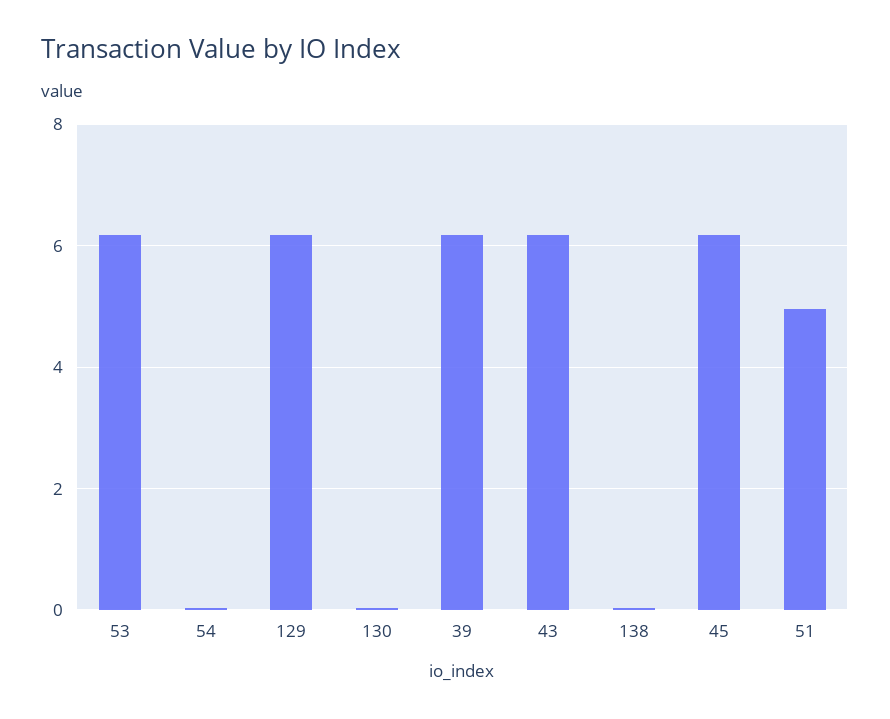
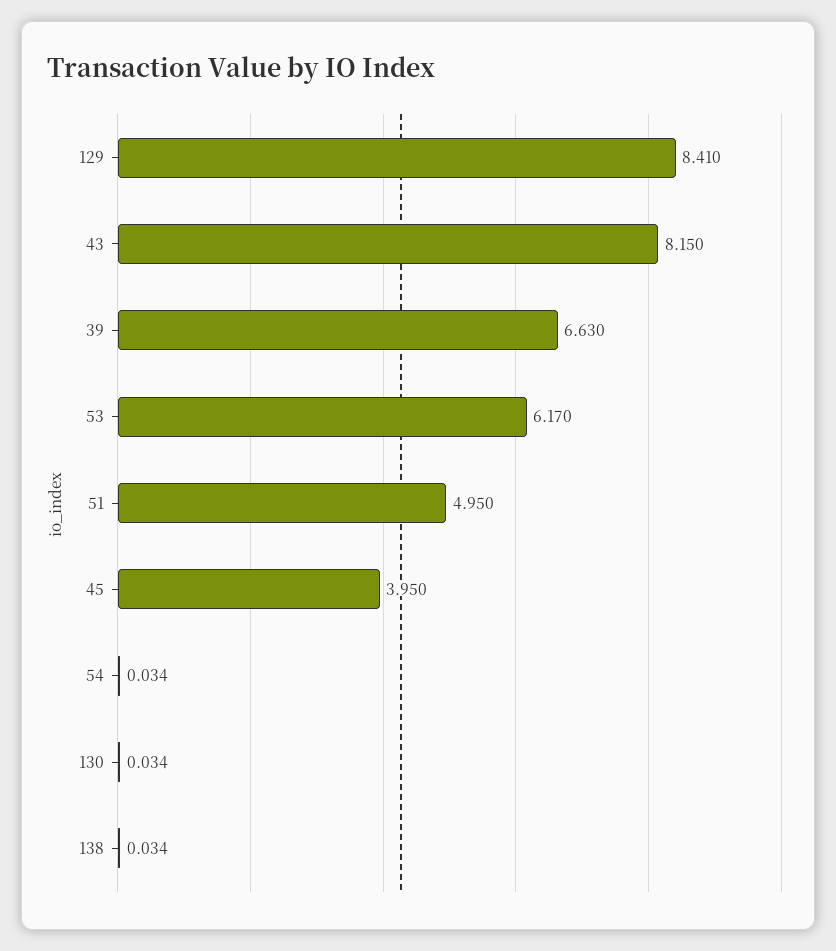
129: 6.2 -> 8.41
39: 6.2 -> 6.63
43: 6.2 -> 8.15
45: 6.2 -> 3.95

